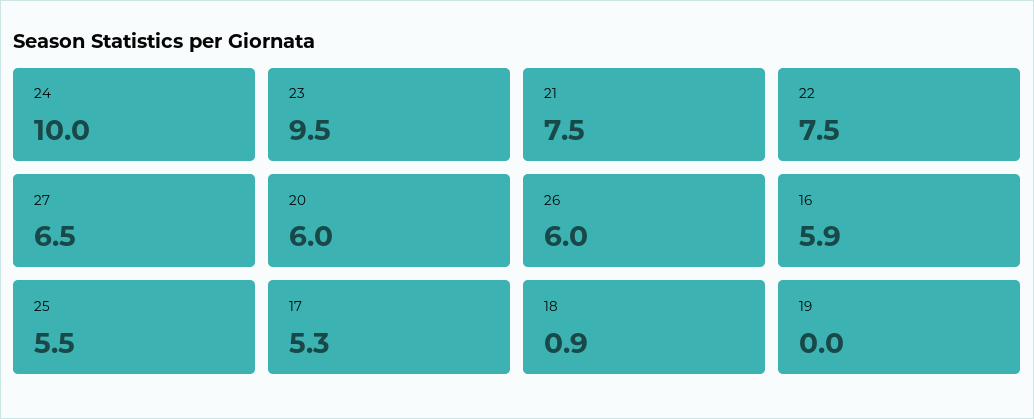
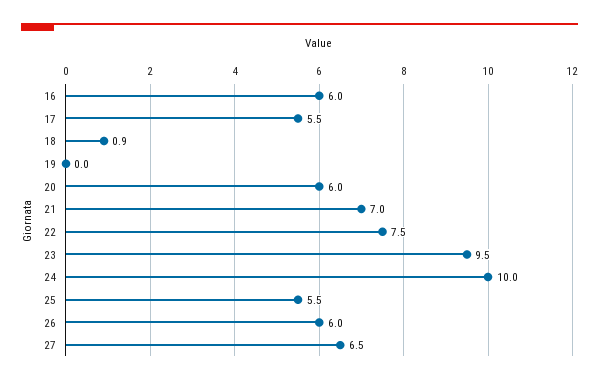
21: 7.5 -> 7
16: 5.9 -> 6
17: 5.3 -> 5.5

